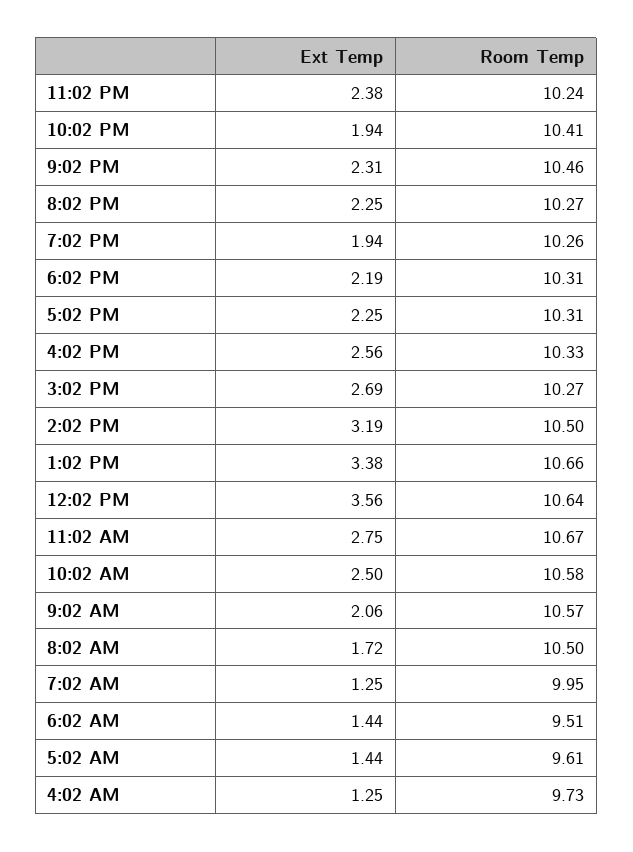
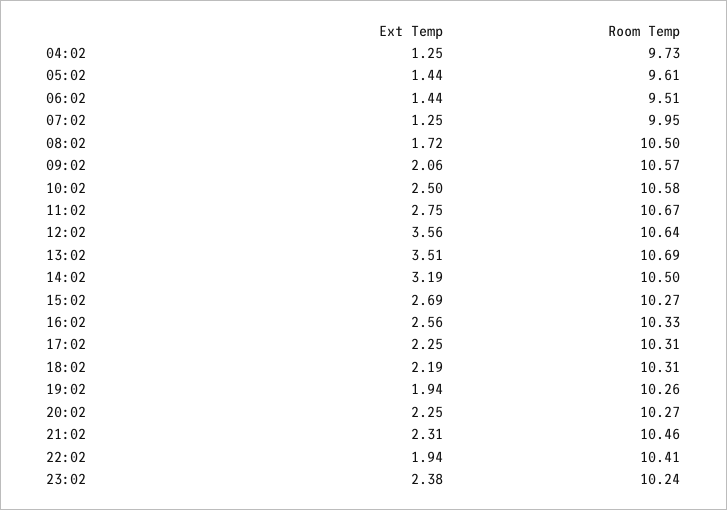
Ext Temp, 1:02 PM: 3.38 -> 3.51
Room Temp, 1:02 PM: 10.66 -> 10.69

